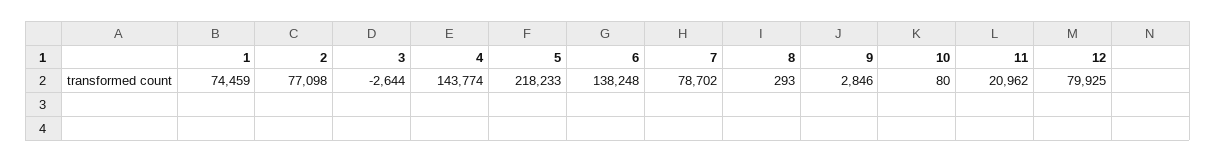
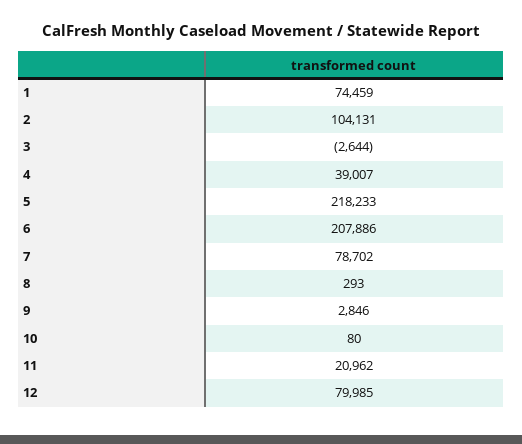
2: 77098 -> 104131
4: 143774 -> 39007
6: 138248 -> 207886
12: 79925 -> 79985

